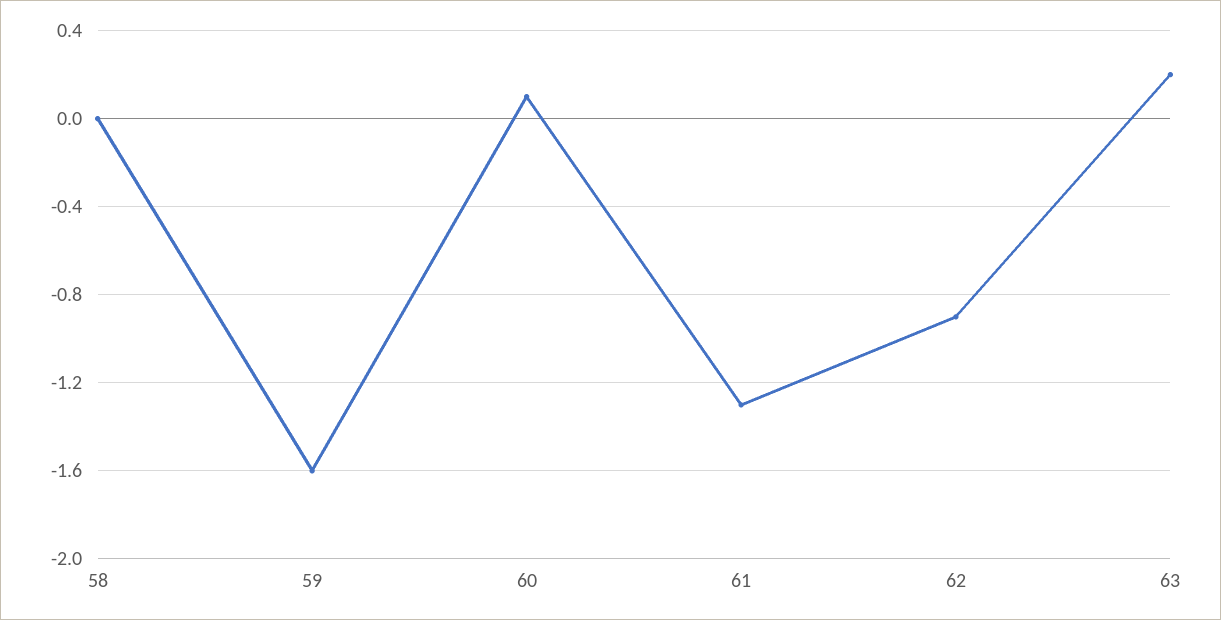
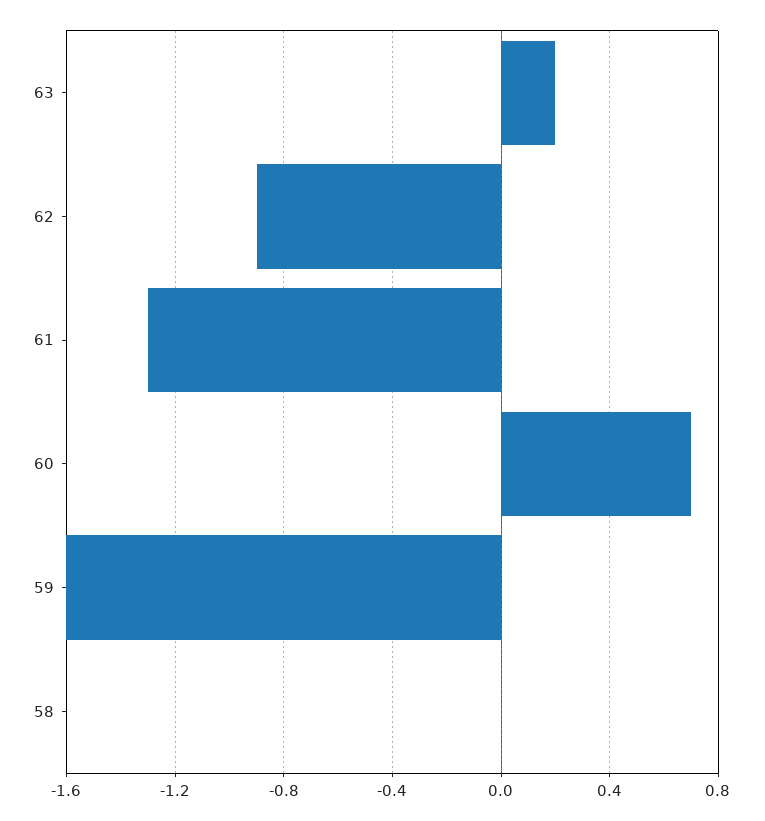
60: 0.1 -> 0.7

